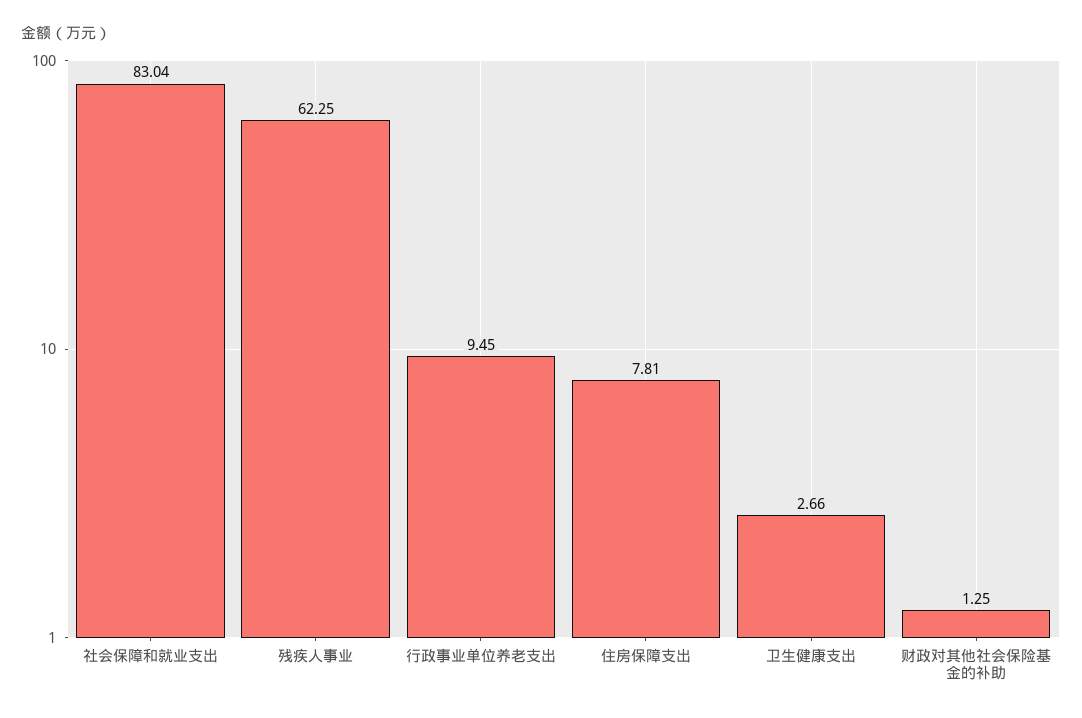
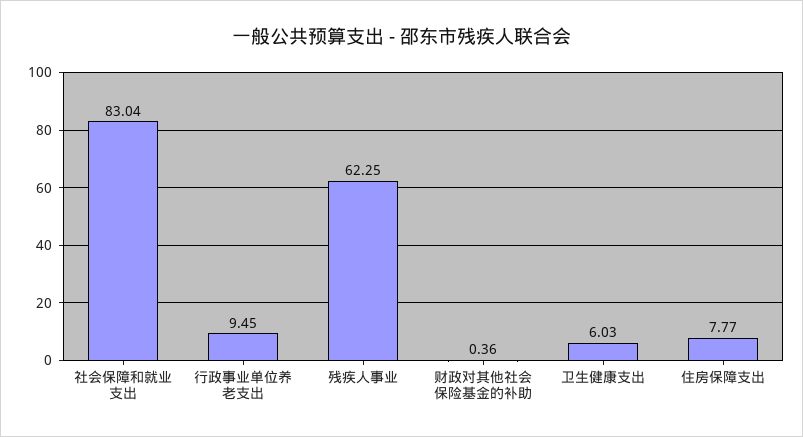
住房保障支出: 7.81 -> 7.77
卫生健康支出: 2.66 -> 6.03
财政对其他社会保险基金的补助: 1.25 -> 0.36

